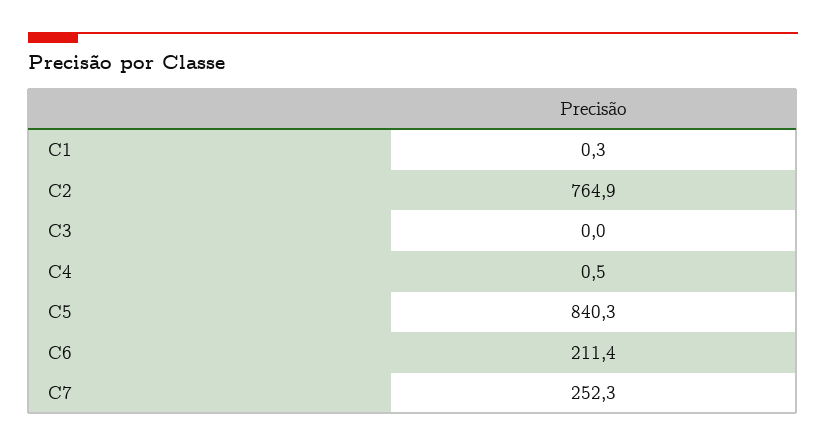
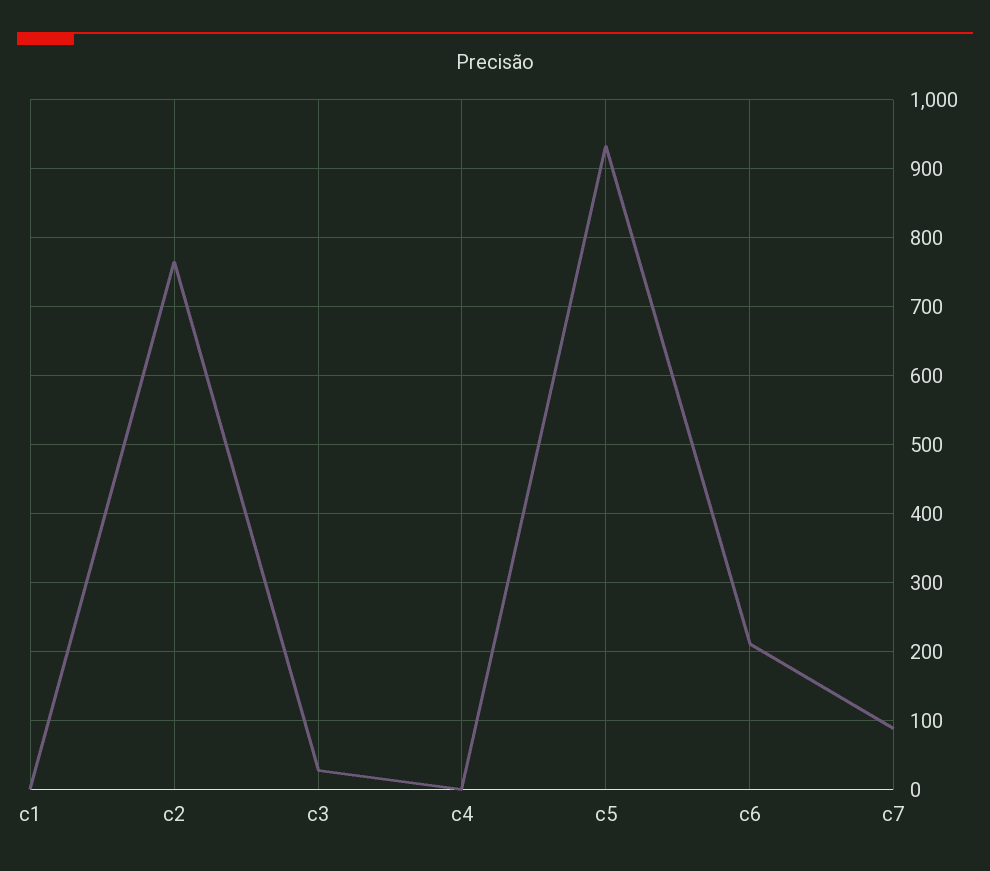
C3: 0 -> 30
C5: 840.3 -> 930
C7: 252.3 -> 90

